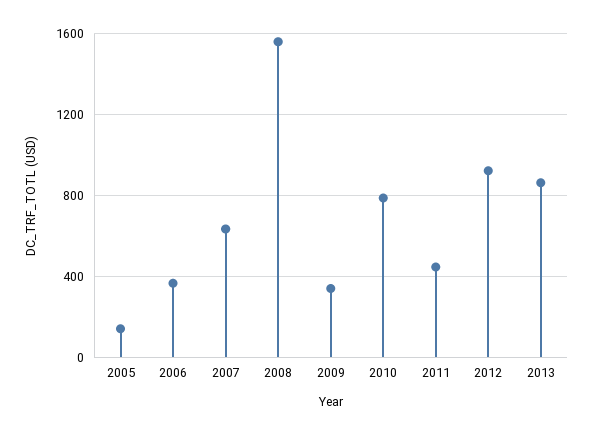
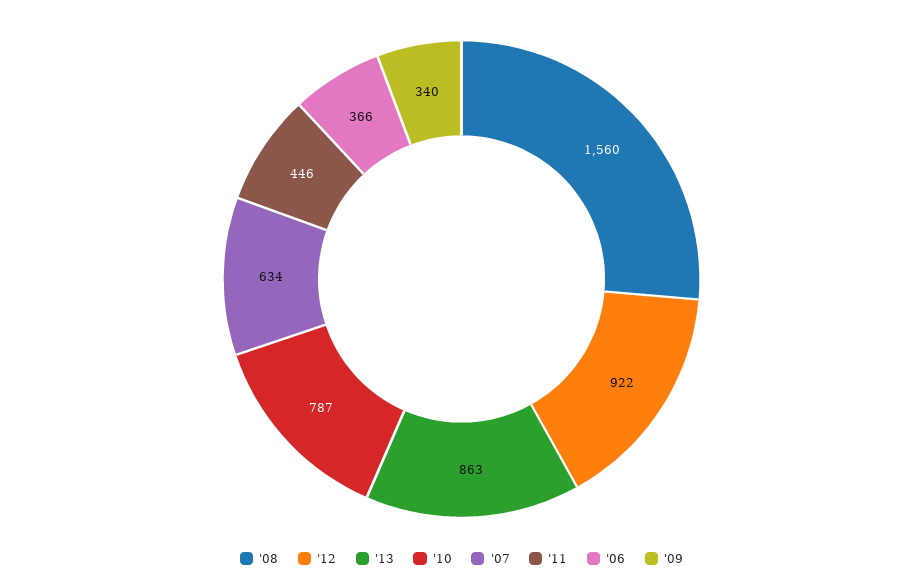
2005: 150 -> none

